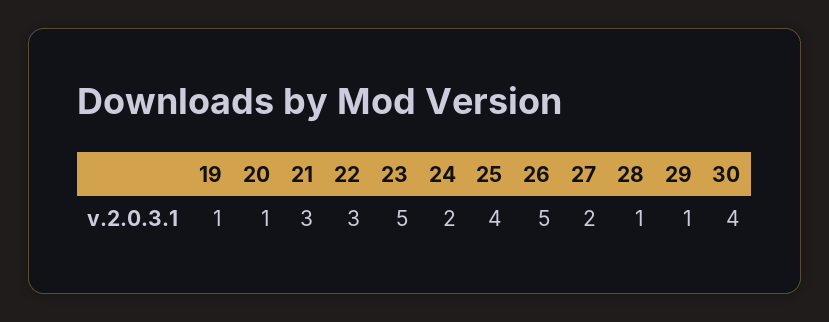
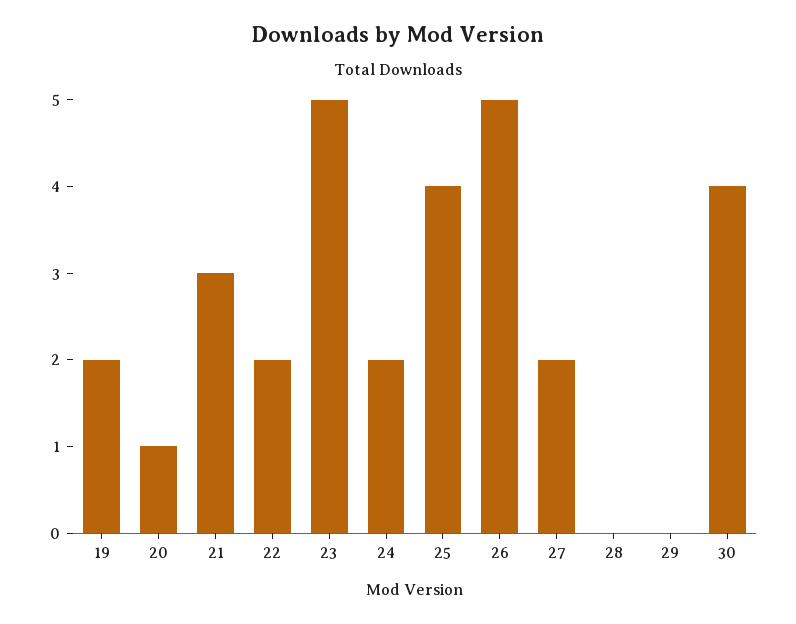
19: 1 -> 2
22: 3 -> 2
28: 1 -> 0
29: 1 -> 0

